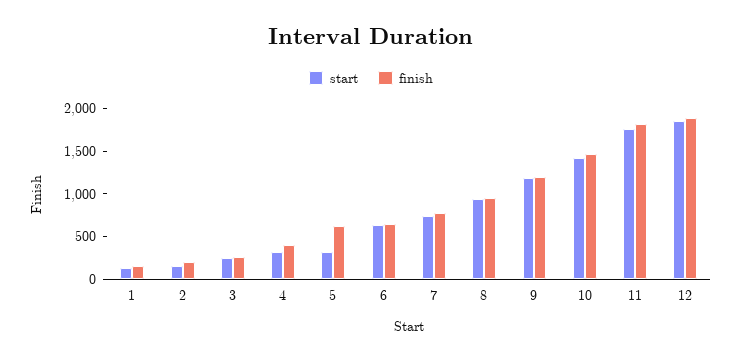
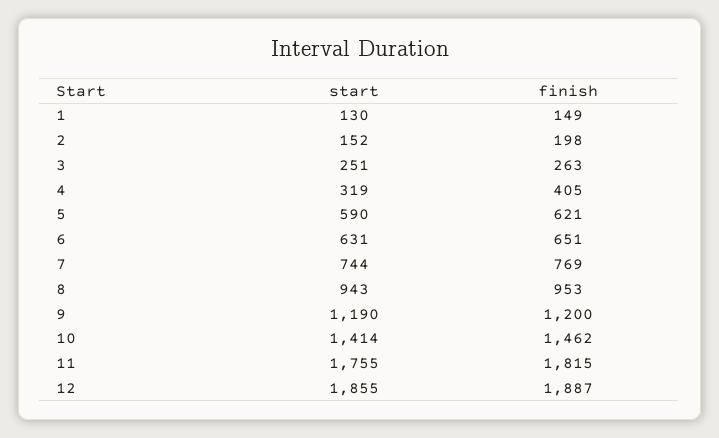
start, 5: 300 -> 590

